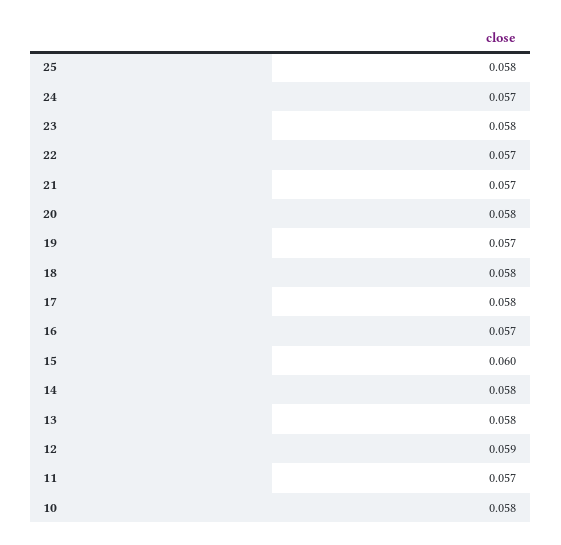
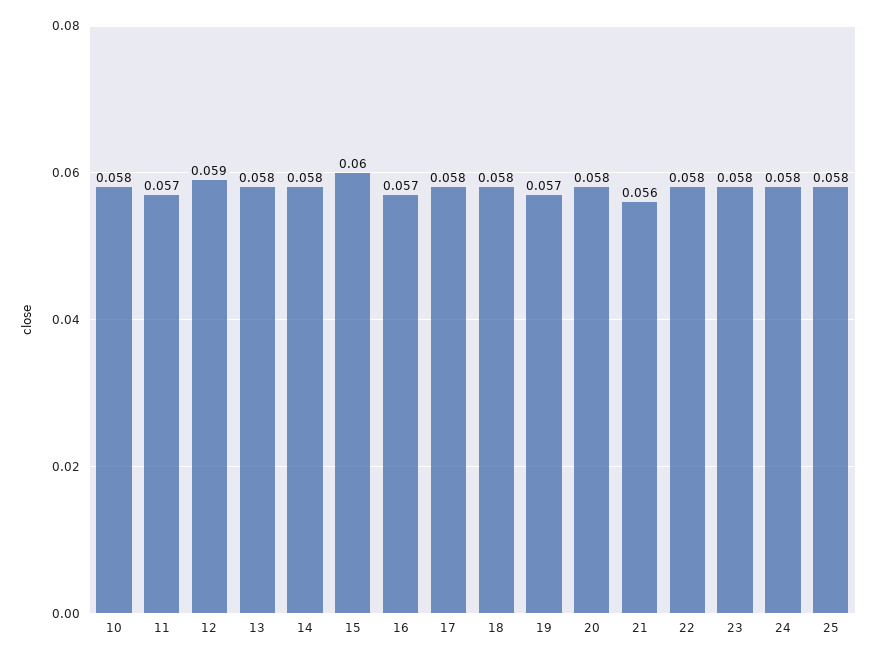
24: 0.057 -> 0.058
22: 0.057 -> 0.058
21: 0.057 -> 0.056

